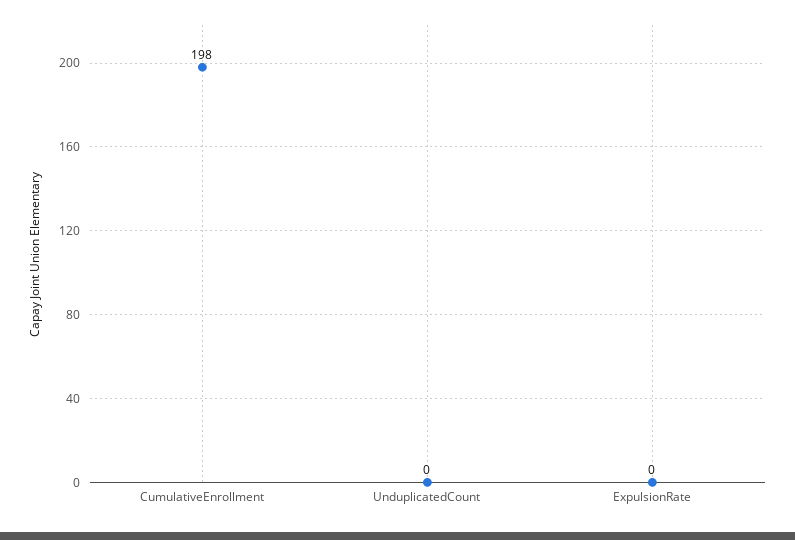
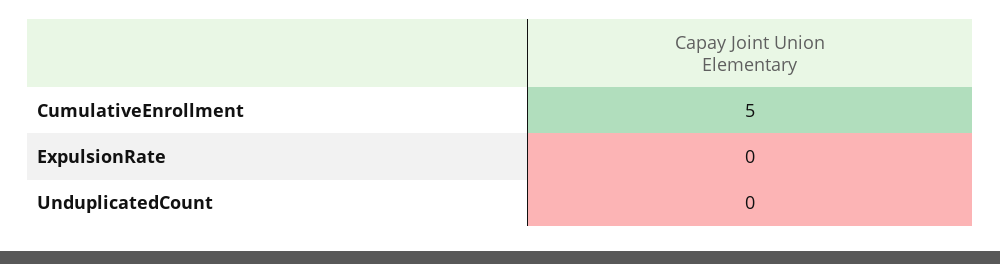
CumulativeEnrollment: 198 -> 5

